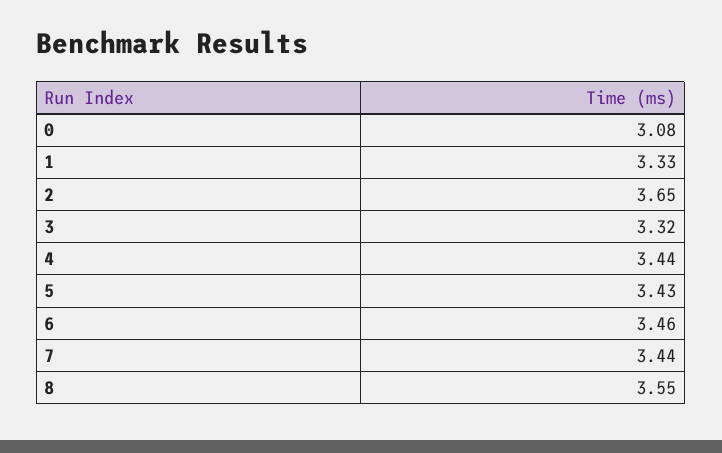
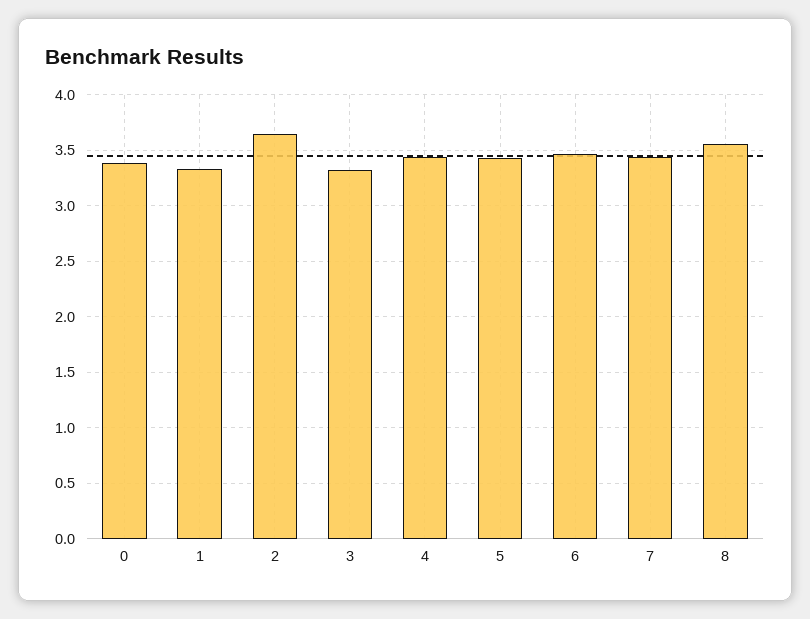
0: 3.08 -> 3.4

